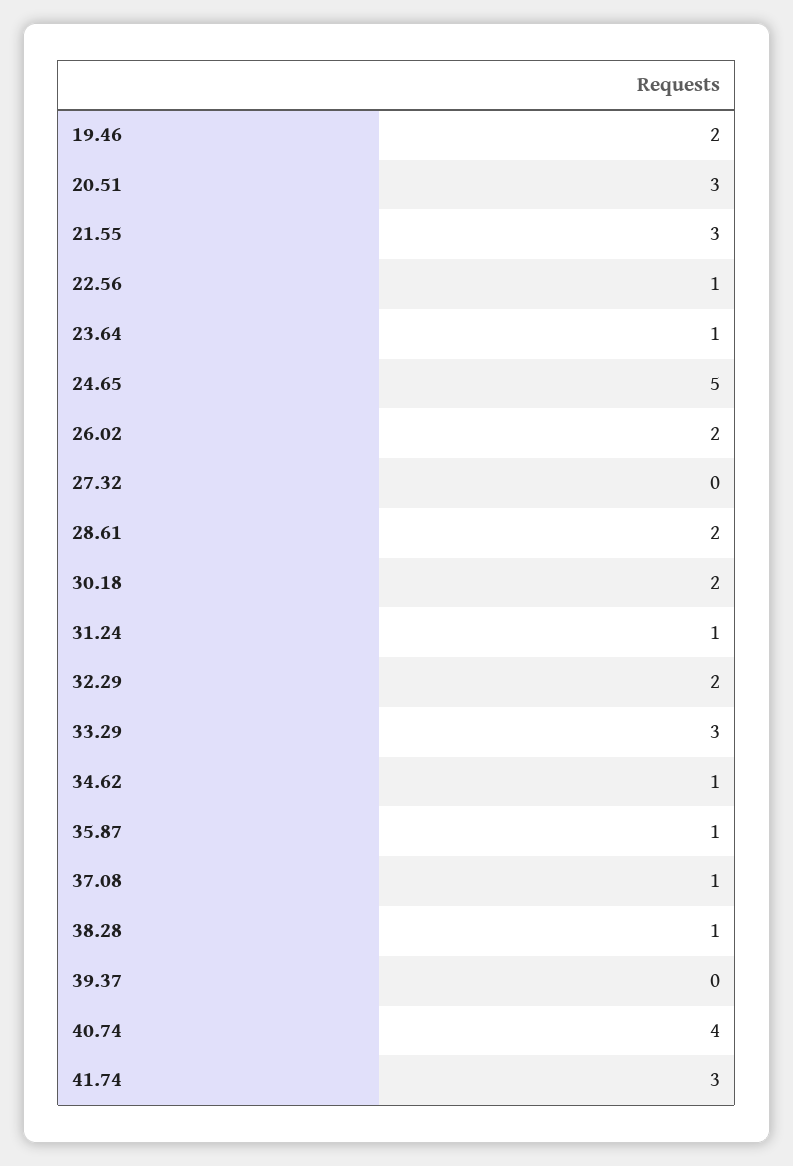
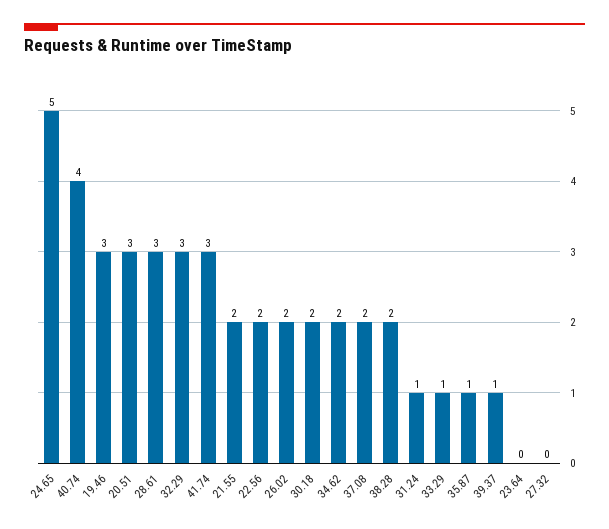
19.46: 2 -> 3
21.55: 3 -> 2
22.56: 1 -> 2
23.64: 1 -> 0
28.61: 2 -> 3
32.29: 2 -> 3
33.29: 3 -> 1
34.62: 1 -> 2
37.08: 1 -> 2
38.28: 1 -> 2
39.37: 0 -> 1

